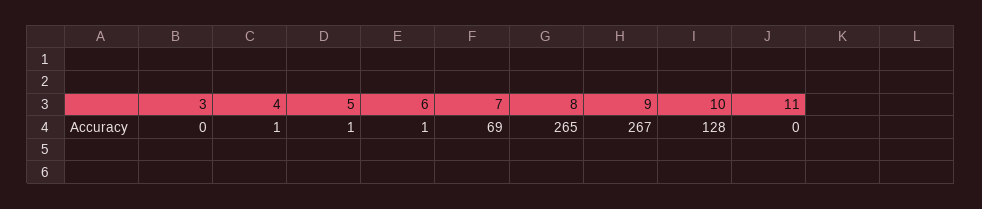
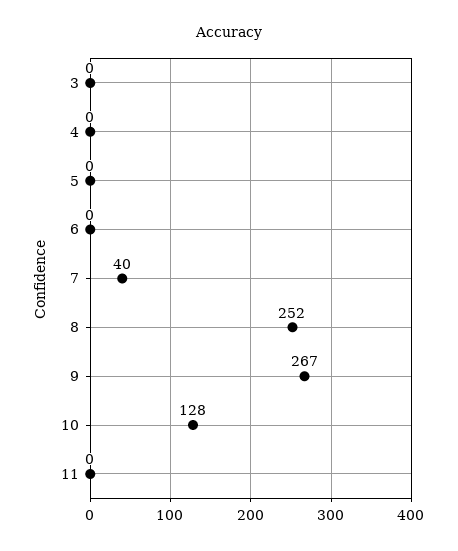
4: 1 -> 0
5: 1 -> 0
6: 1 -> 0
7: 69 -> 40
8: 265 -> 252

